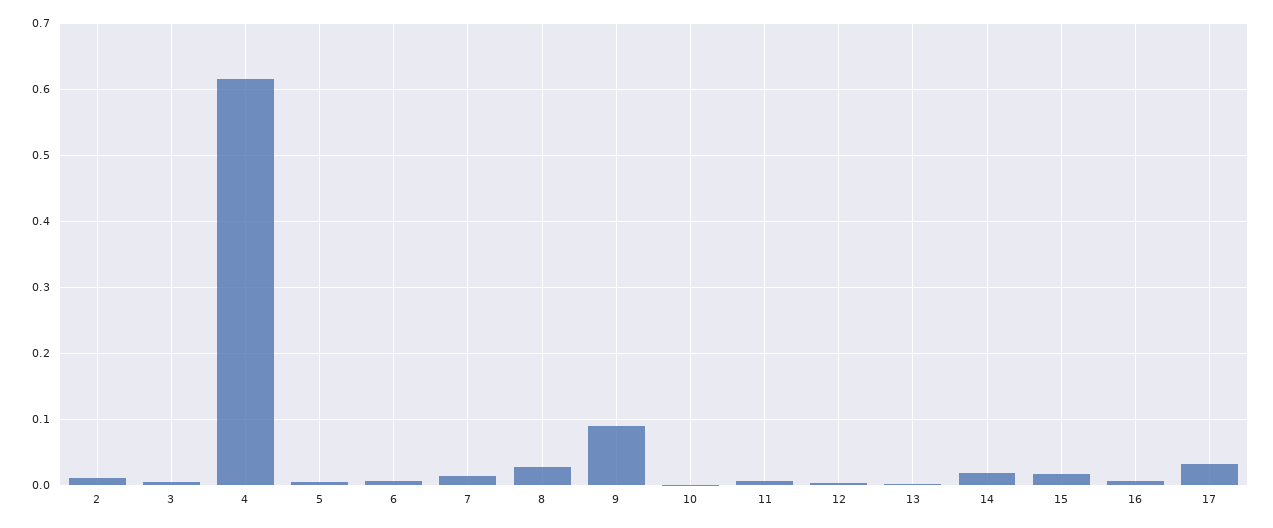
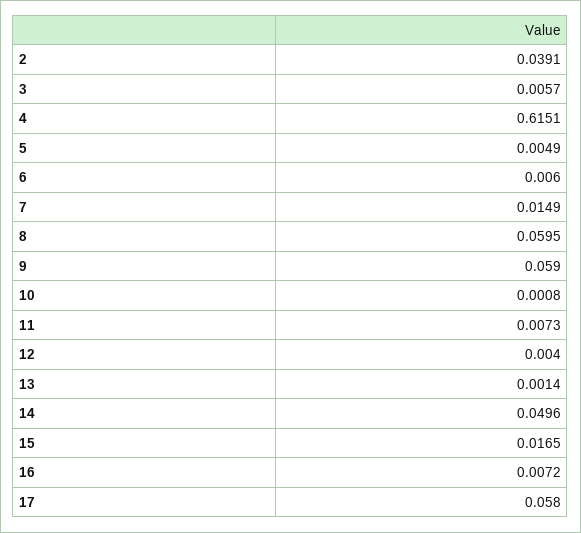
2: 0.01 -> 0.0391
8: 0.03 -> 0.0595
9: 0.09 -> 0.059
14: 0.02 -> 0.0496
17: 0.03 -> 0.058

